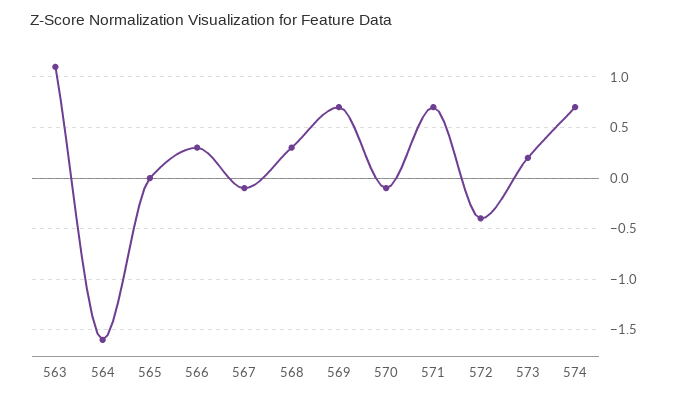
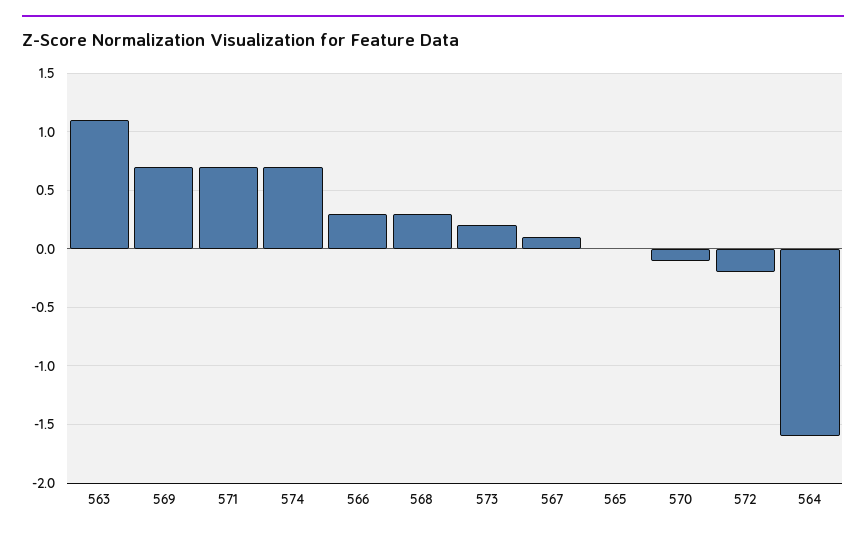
567: -0.1 -> 0.1
572: -0.4 -> -0.2

